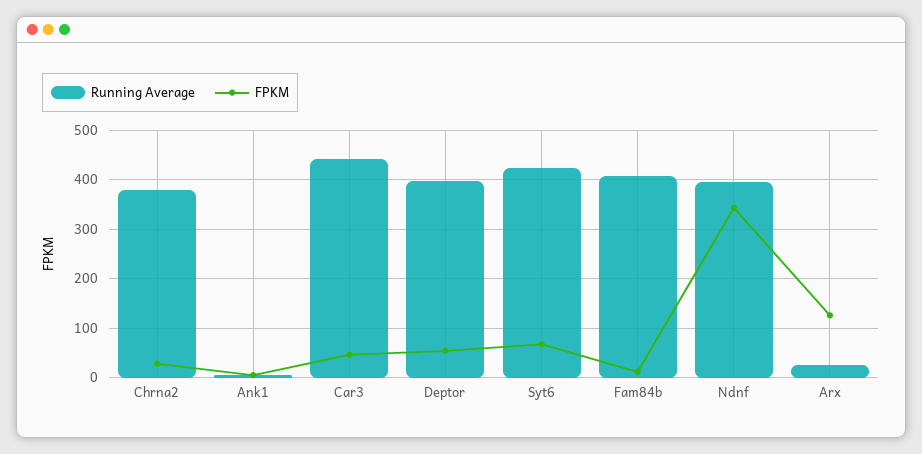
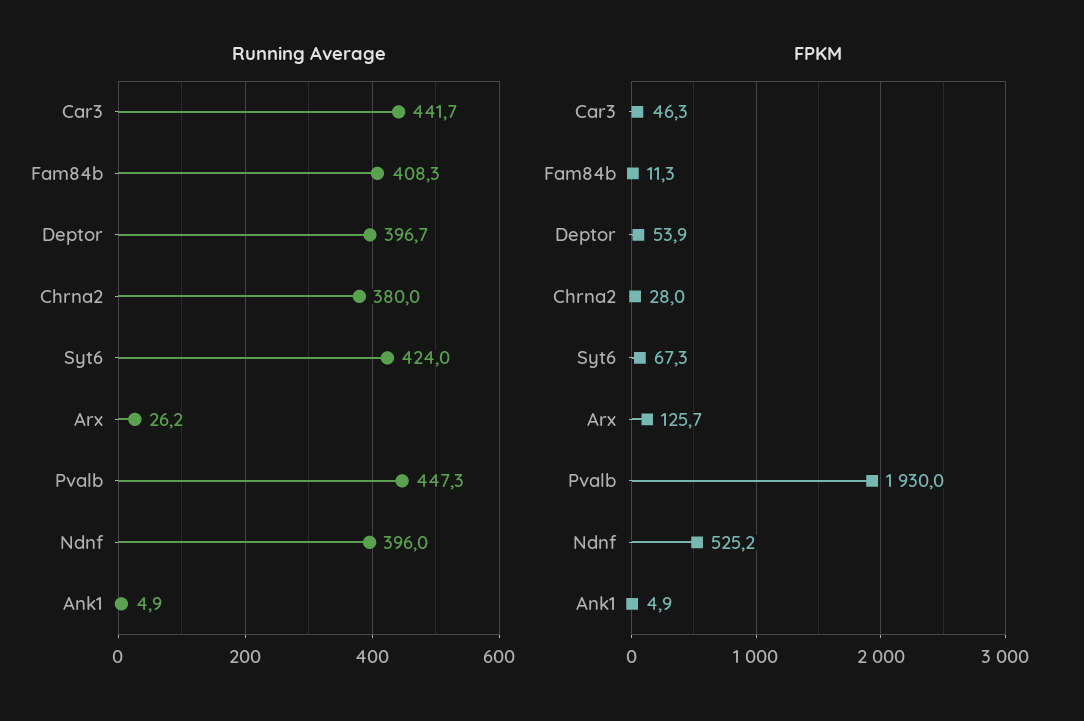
FPKM, Ndnf: 340 -> 525.2
Running Average, Pvalb: none -> 447.3
FPKM, Pvalb: none -> 1930

